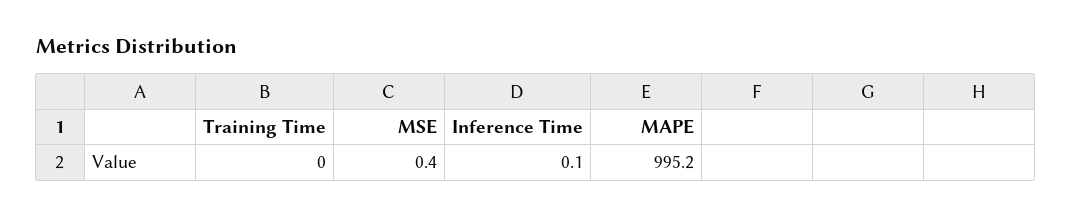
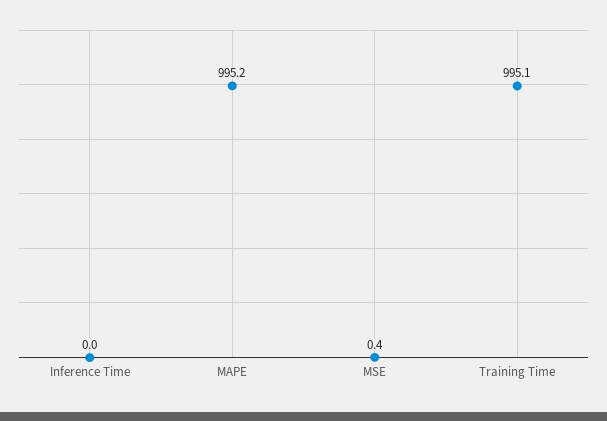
Training Time: 0 -> 995.1
Inference Time: 0.1 -> 0

